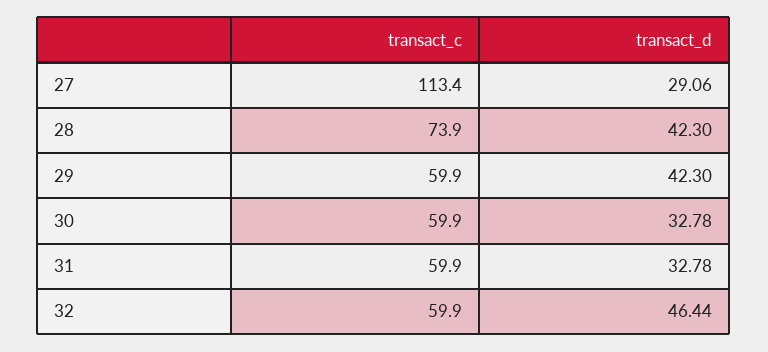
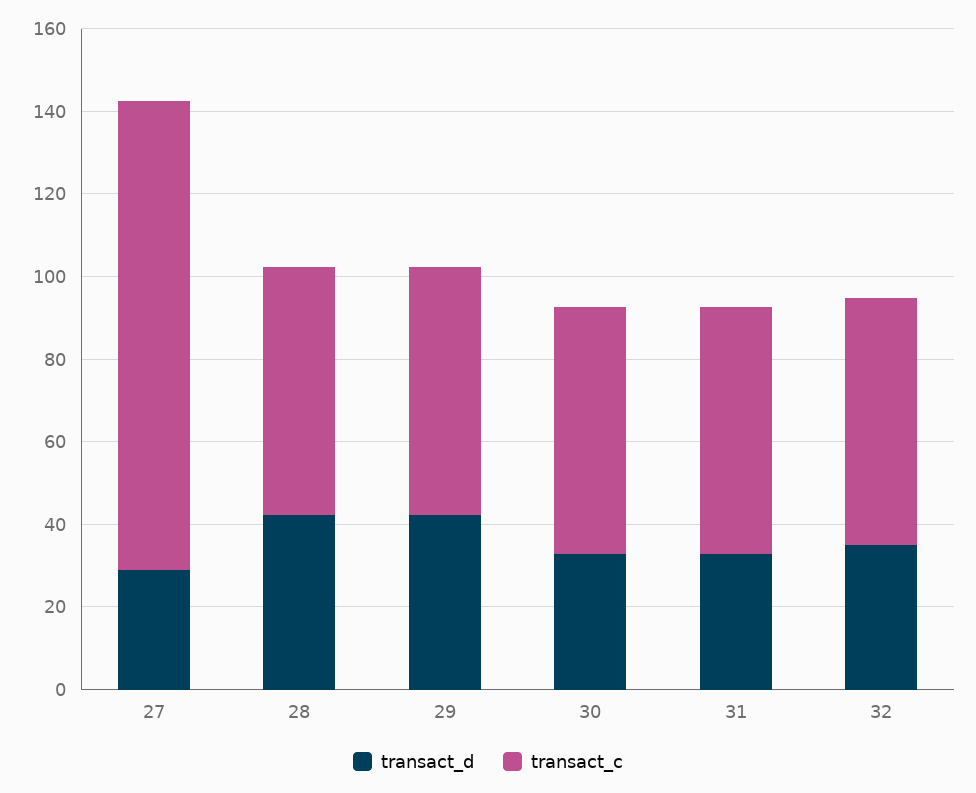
transact_c, 28: 73.9 -> 60
transact_d, 32: 46.44 -> 35

